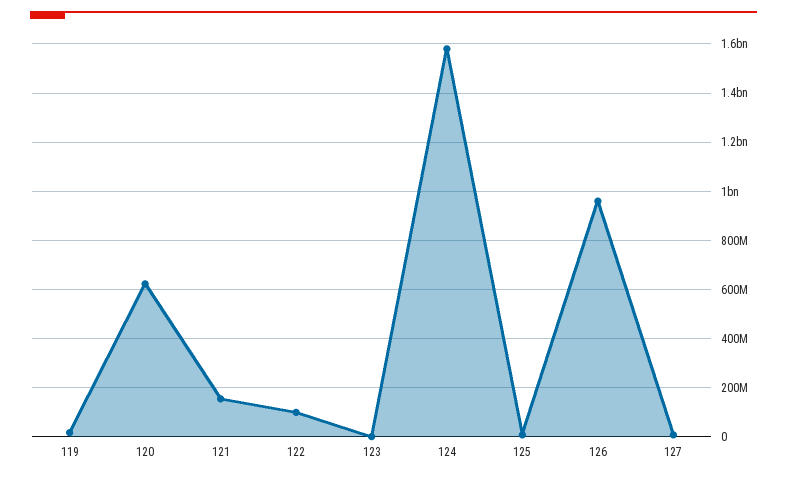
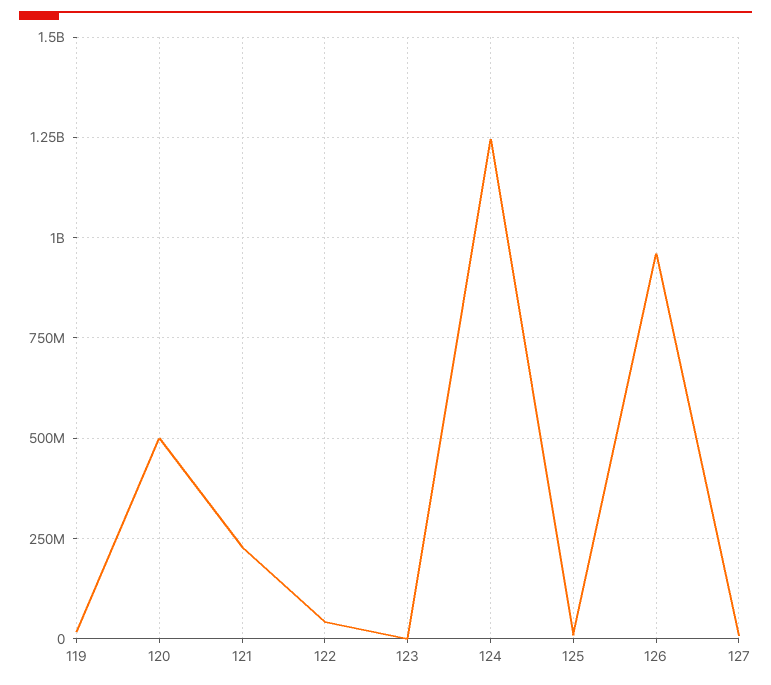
120: 625000000 -> 500000000
121: 150000000 -> 225000000
122: 100000000 -> 50000000
124: 1575000000 -> 1250000000

